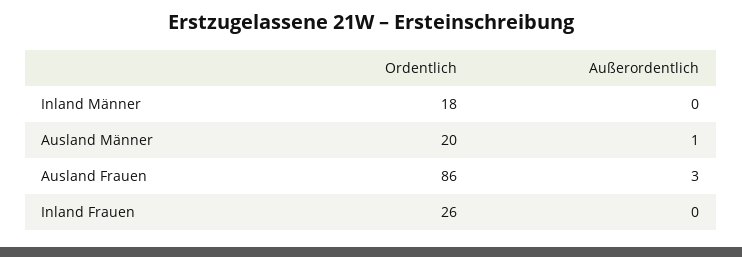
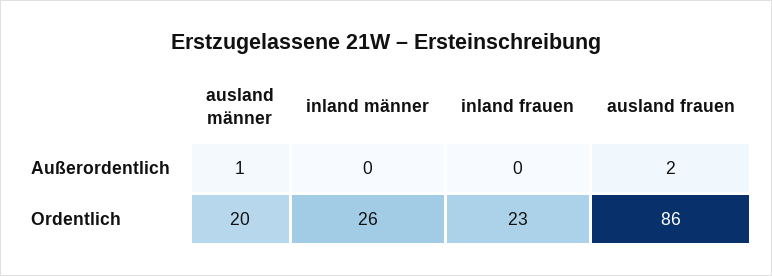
Ordentlich, Inland Männer: 18 -> 26
Außerordentlich, Ausland Frauen: 3 -> 2
Ordentlich, Inland Frauen: 26 -> 23

